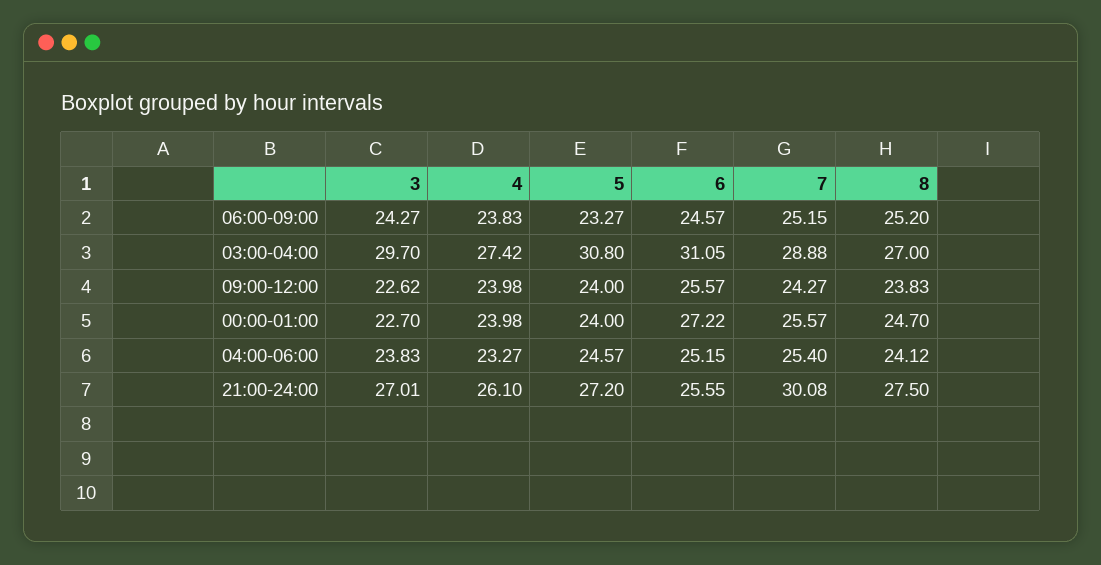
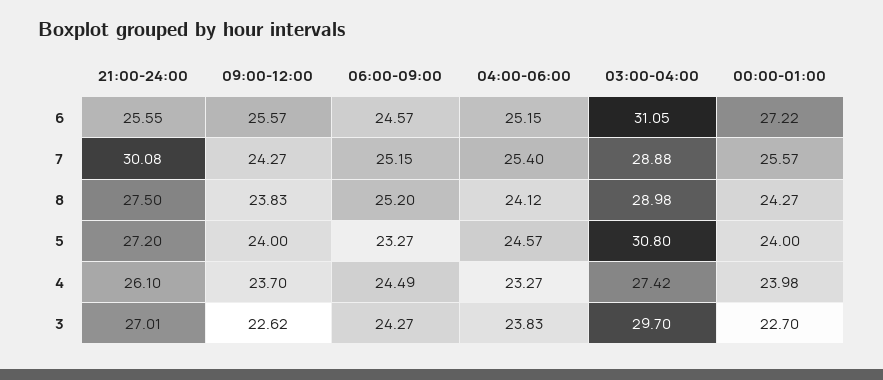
4, 06:00-09:00: 23.83 -> 24.49
8, 03:00-04:00: 27 -> 28.98
4, 09:00-12:00: 23.98 -> 23.7
8, 00:00-01:00: 24.7 -> 24.27

